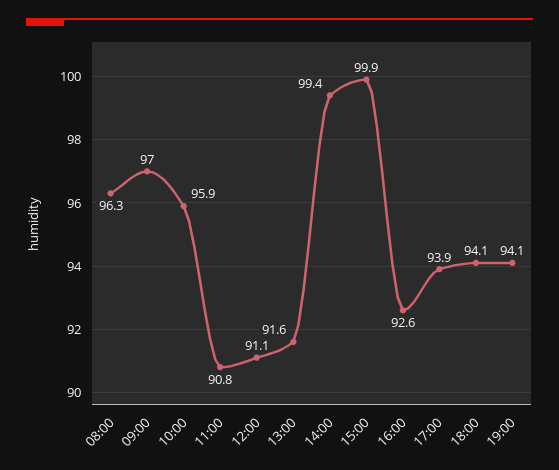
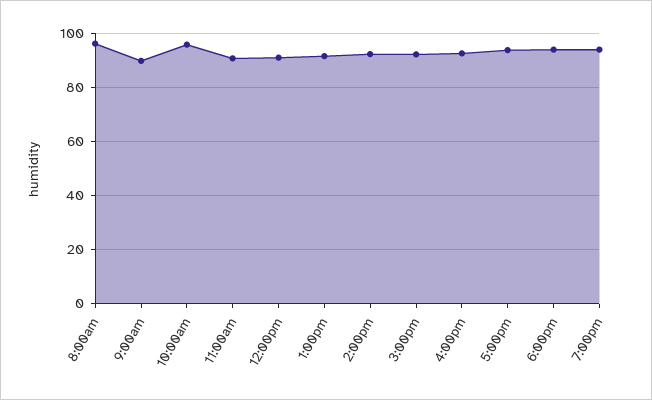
09:00: 97 -> 90
14:00: 99.4 -> 92.5
15:00: 99.9 -> 92.5

